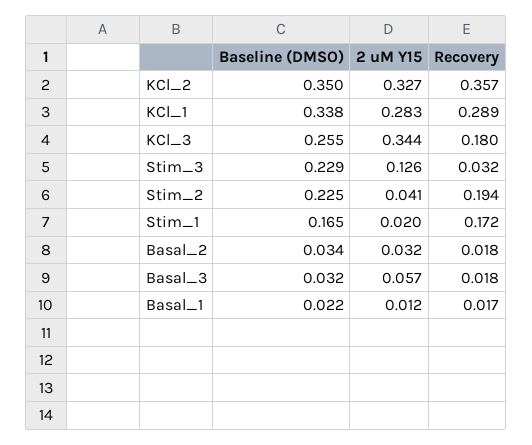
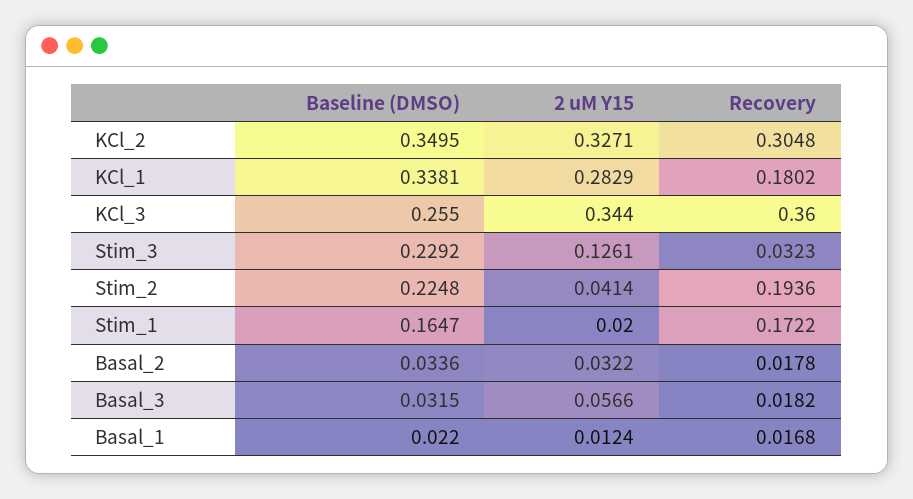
Recovery, KCl_2: 0.357 -> 0.3048
Recovery, KCl_1: 0.289 -> 0.1802
Recovery, KCl_3: 0.18 -> 0.36

